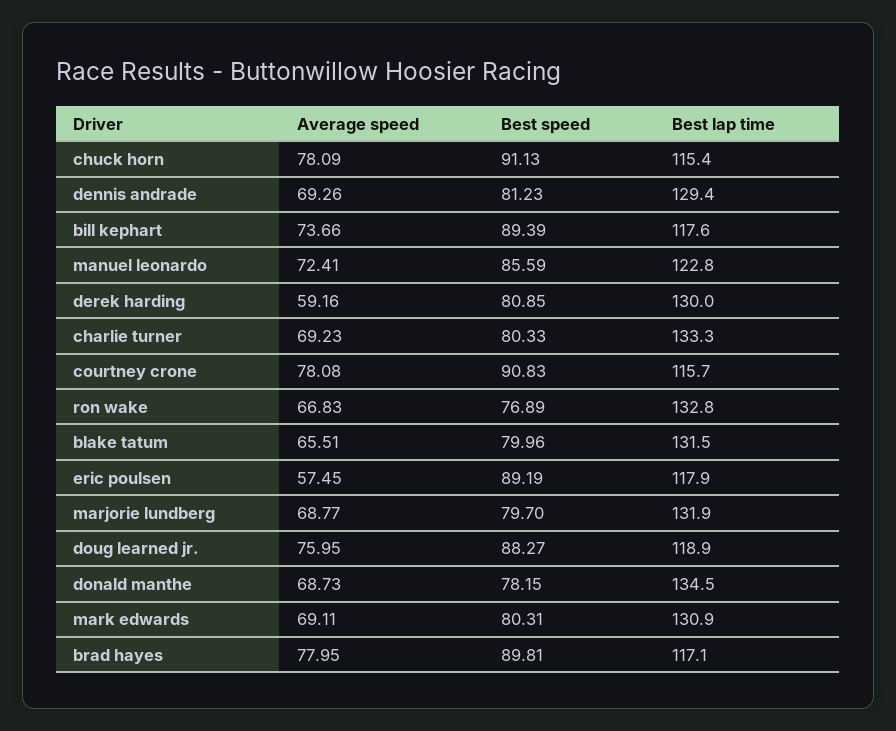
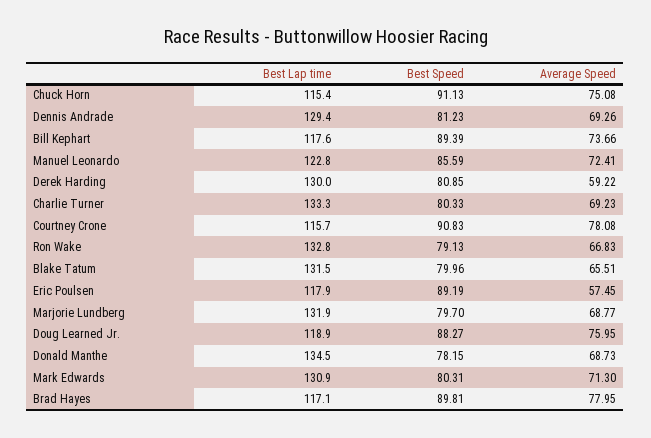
Average speed, chuck horn: 78.09 -> 75.08
Average speed, derek harding: 59.16 -> 59.22
Best speed, ron wake: 76.89 -> 79.13
Average speed, mark edwards: 69.11 -> 71.3

